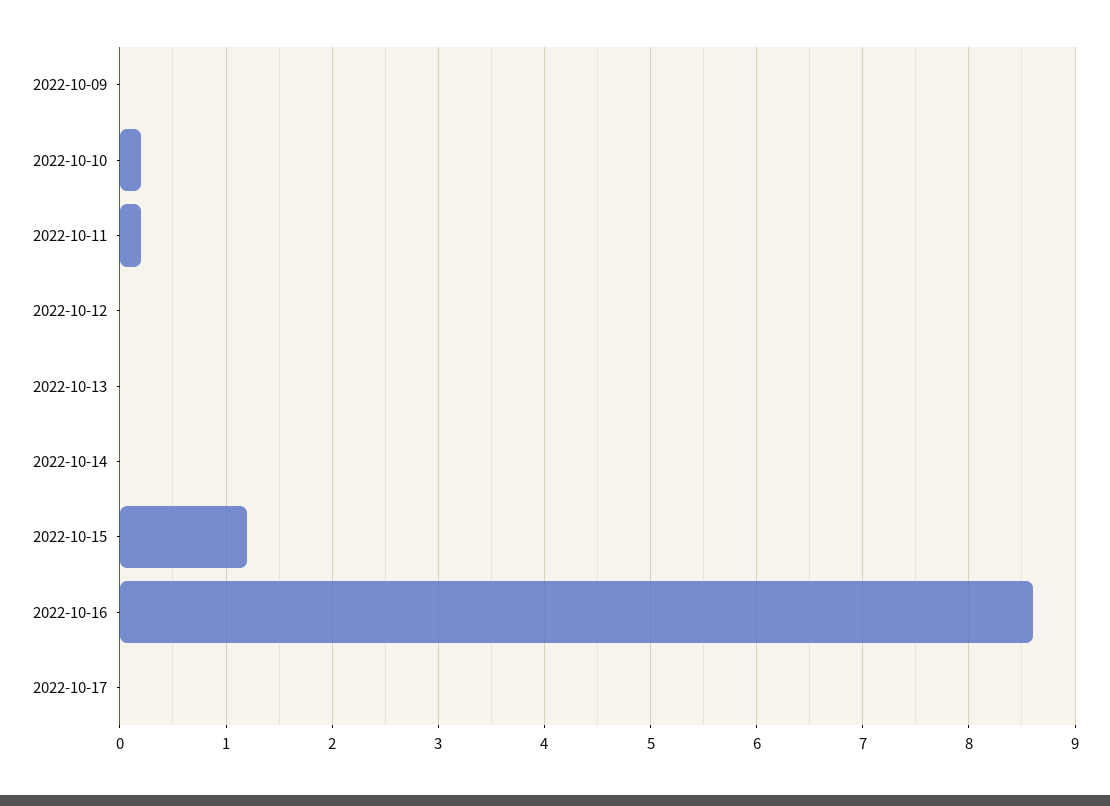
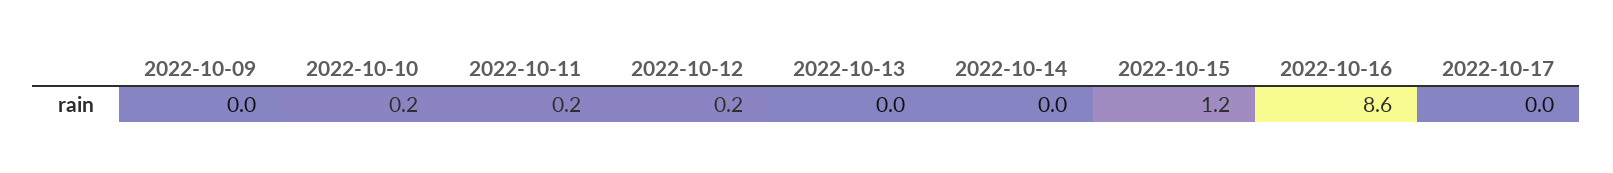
2022-10-12: 0 -> 0.2

